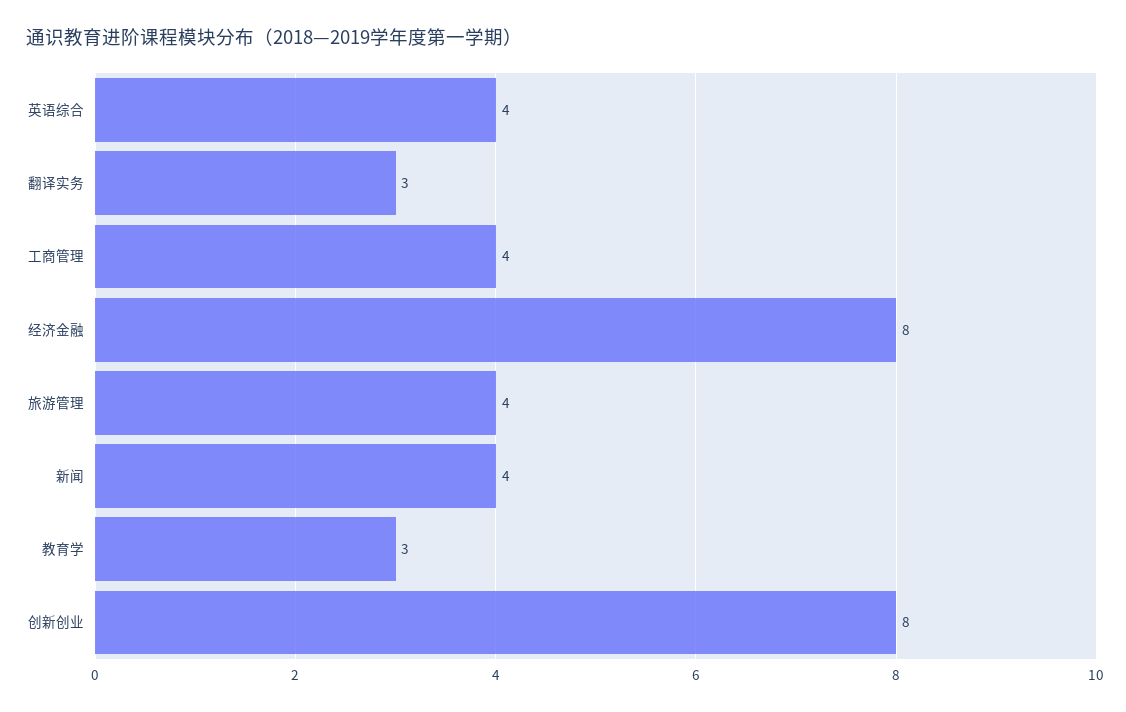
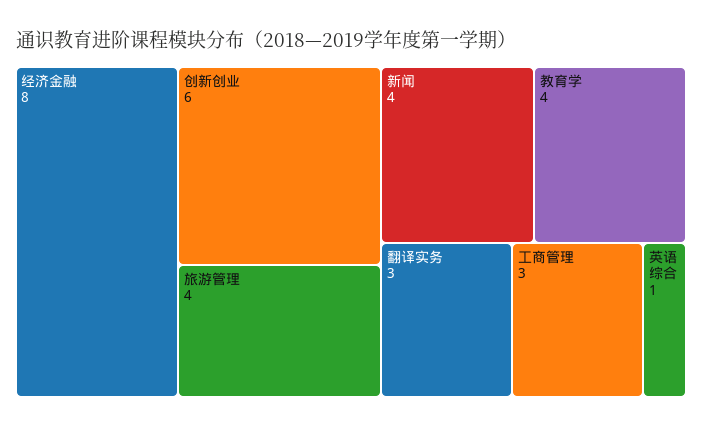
英语综合: 4 -> 1
工商管理: 4 -> 3
教育学: 3 -> 4
创新创业: 8 -> 6

